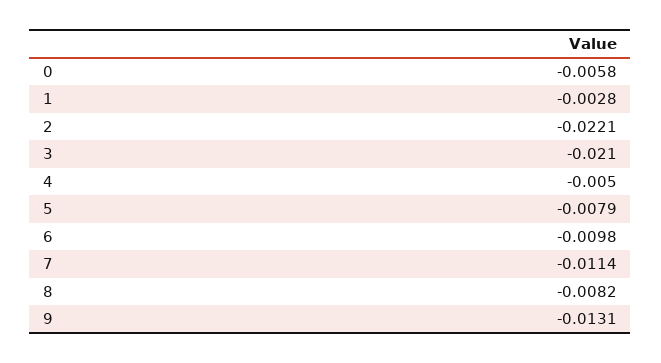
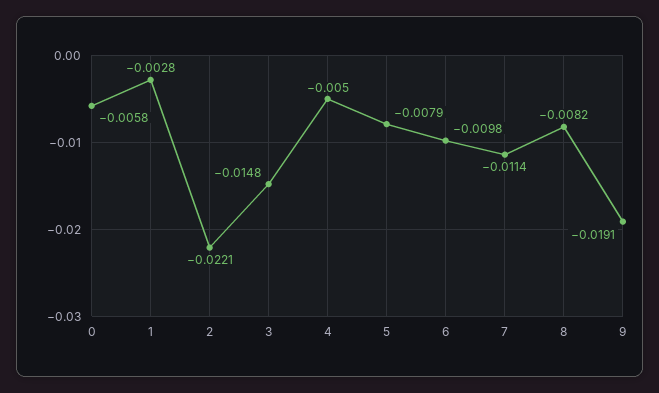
3: -0.021 -> -0.0148
9: -0.0131 -> -0.0191

